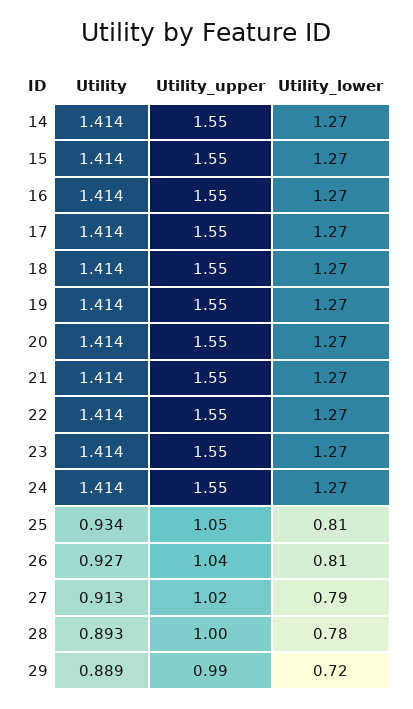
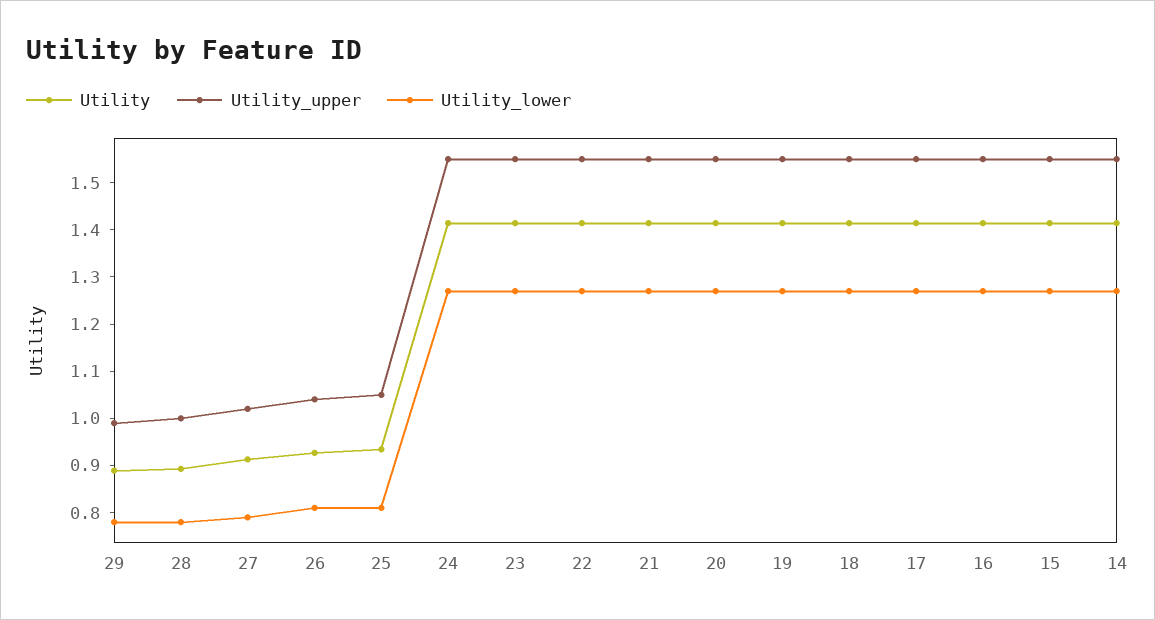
Utility_lower, 29: 0.72 -> 0.78

